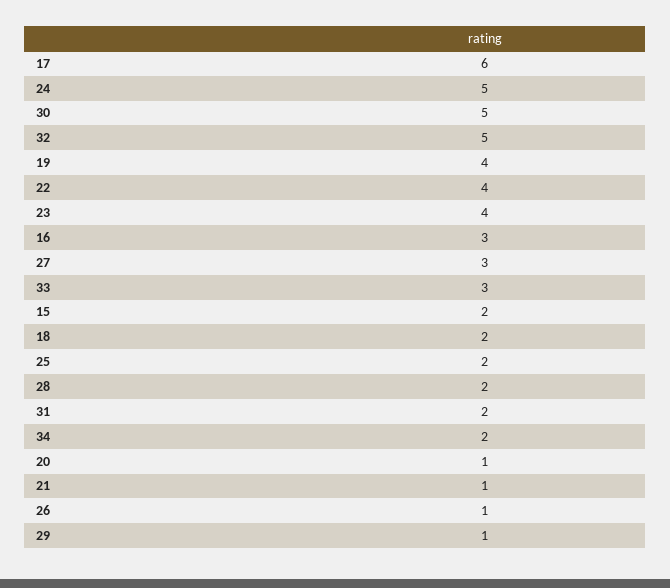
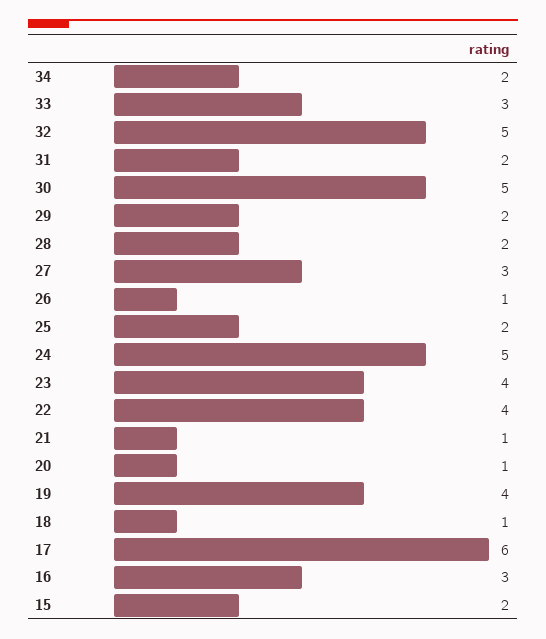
18: 2 -> 1
29: 1 -> 2

